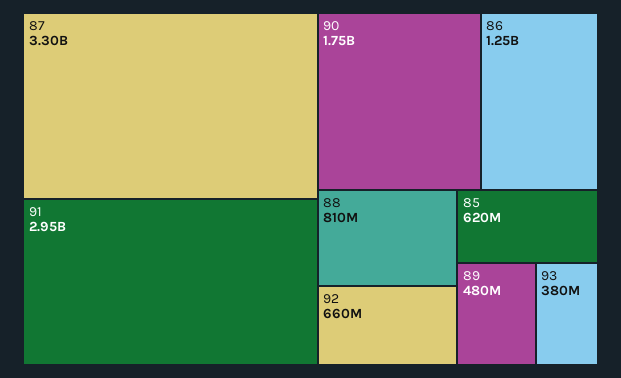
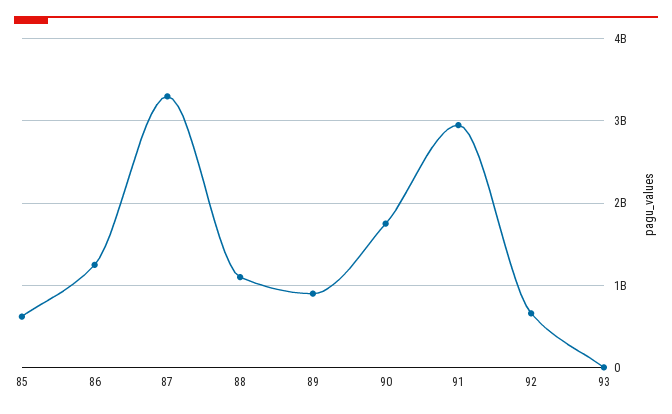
88: 810000000 -> 1100000000
89: 480000000 -> 900000000
93: 380000000 -> 0

